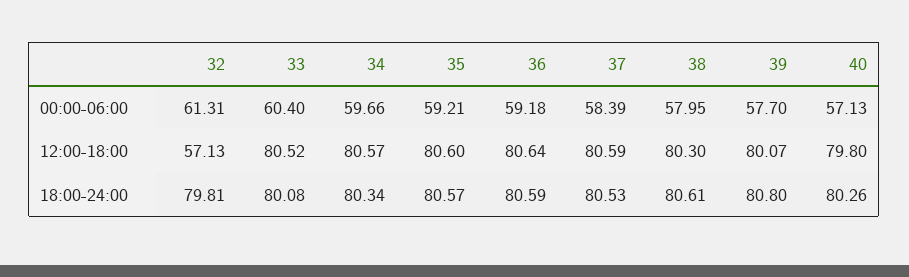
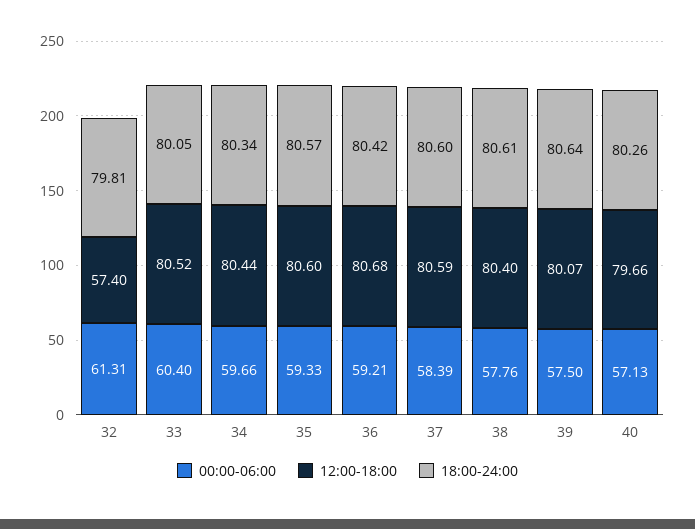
00:00-06:00, 35: 59.21 -> 59.33
00:00-06:00, 36: 59.18 -> 59.21
00:00-06:00, 38: 57.95 -> 57.76
00:00-06:00, 39: 57.7 -> 57.5
12:00-18:00, 32: 57.13 -> 57.4
12:00-18:00, 34: 80.57 -> 80.44
12:00-18:00, 36: 80.64 -> 80.68
12:00-18:00, 38: 80.3 -> 80.4
12:00-18:00, 40: 79.8 -> 79.66
18:00-24:00, 33: 80.08 -> 80.05
18:00-24:00, 36: 80.59 -> 80.42
18:00-24:00, 37: 80.53 -> 80.6
18:00-24:00, 39: 80.8 -> 80.64

